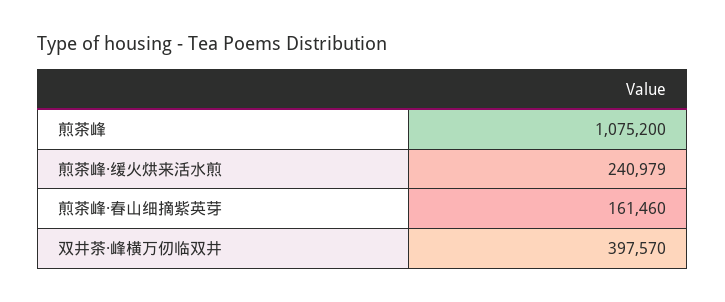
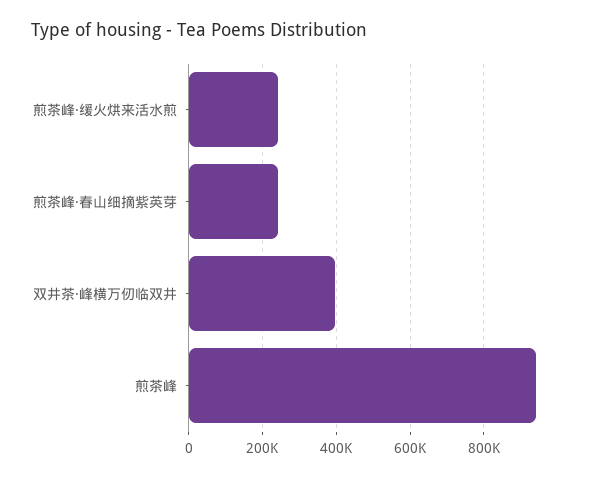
煎茶峰: 1075200 -> 940000
煎茶峰·春山细摘紫英芽: 161460 -> 240000

